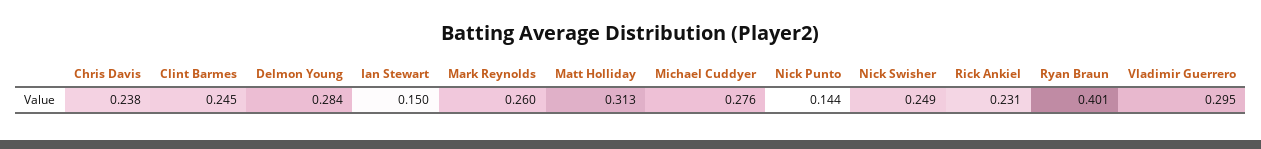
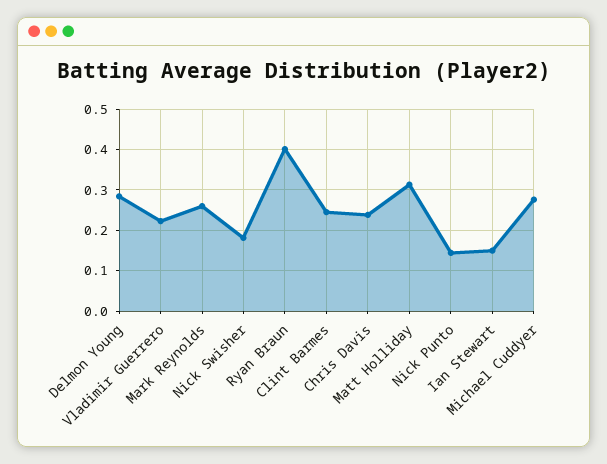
Nick Swisher: 0.249 -> 0.18
Rick Ankiel: 0.231 -> none
Vladimir Guerrero: 0.295 -> 0.22

